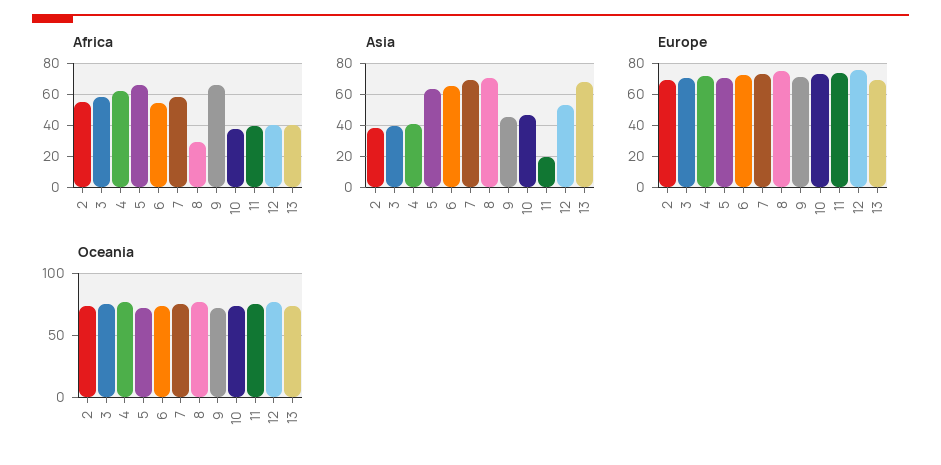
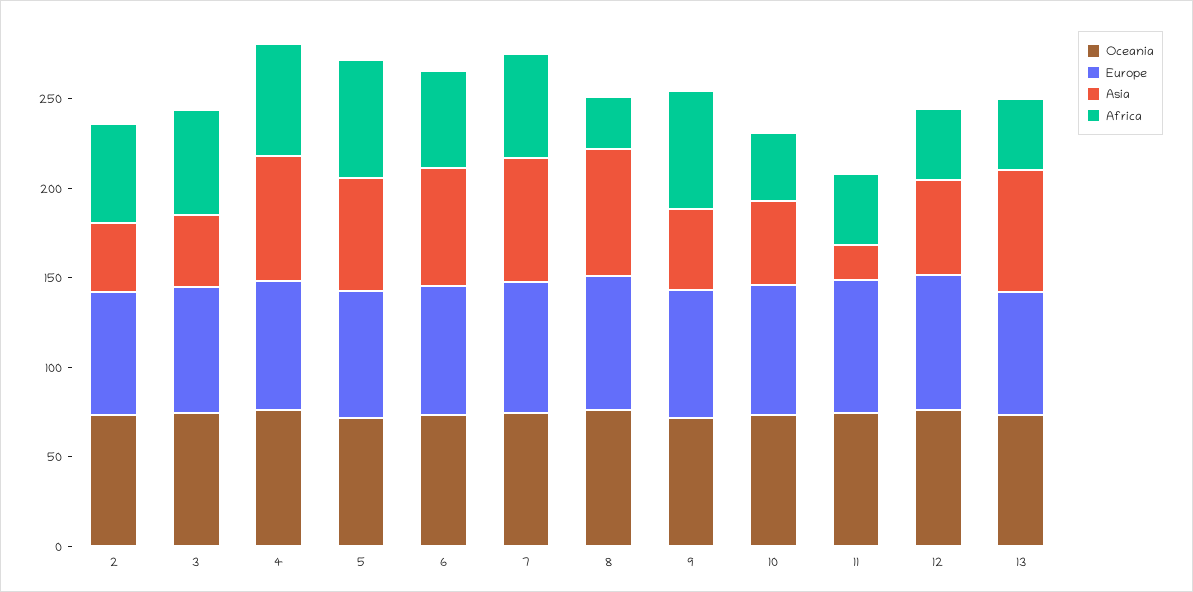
Asia, 4: 40 -> 70

